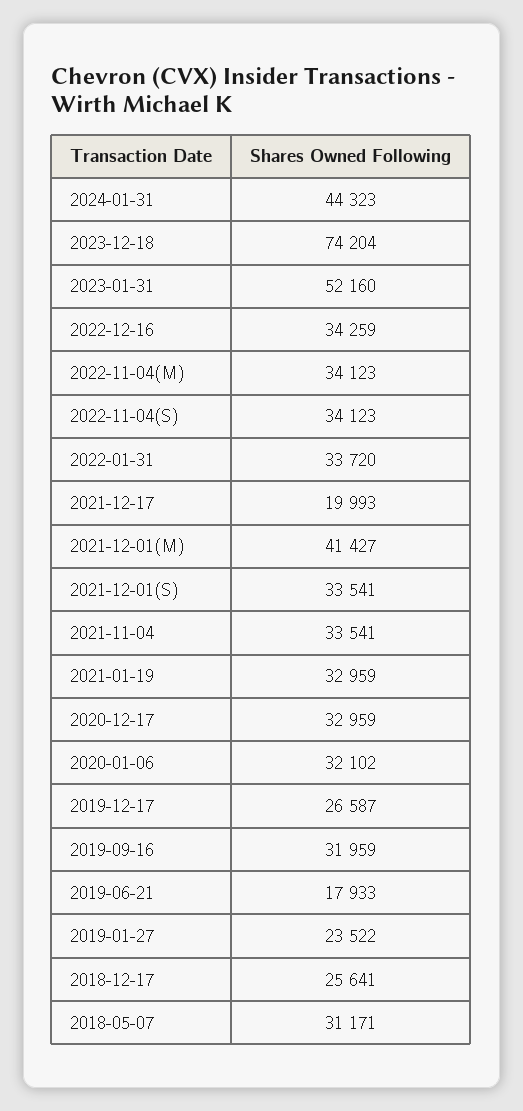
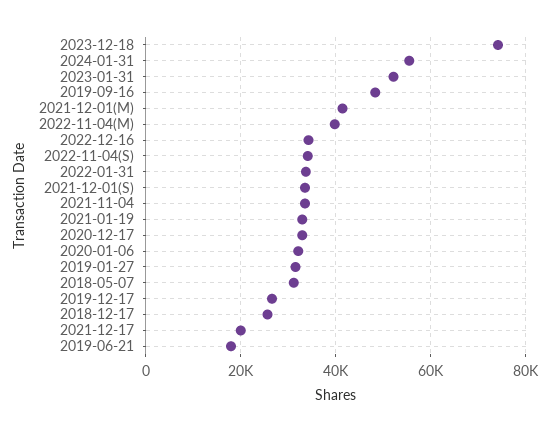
2024-01-31: 44323 -> 56000
2022-11-04(M): 34123 -> 40000
2019-09-16: 31959 -> 48000
2019-01-27: 23522 -> 32000

